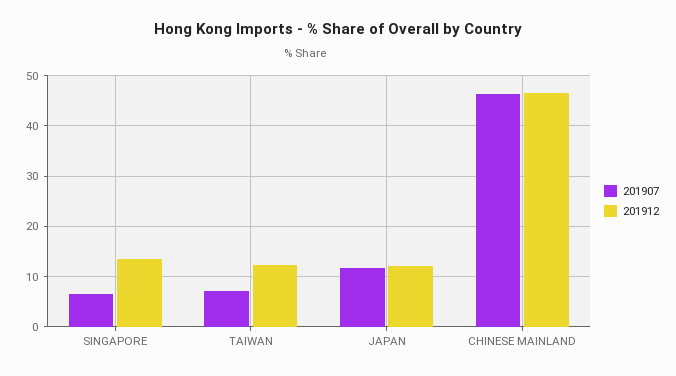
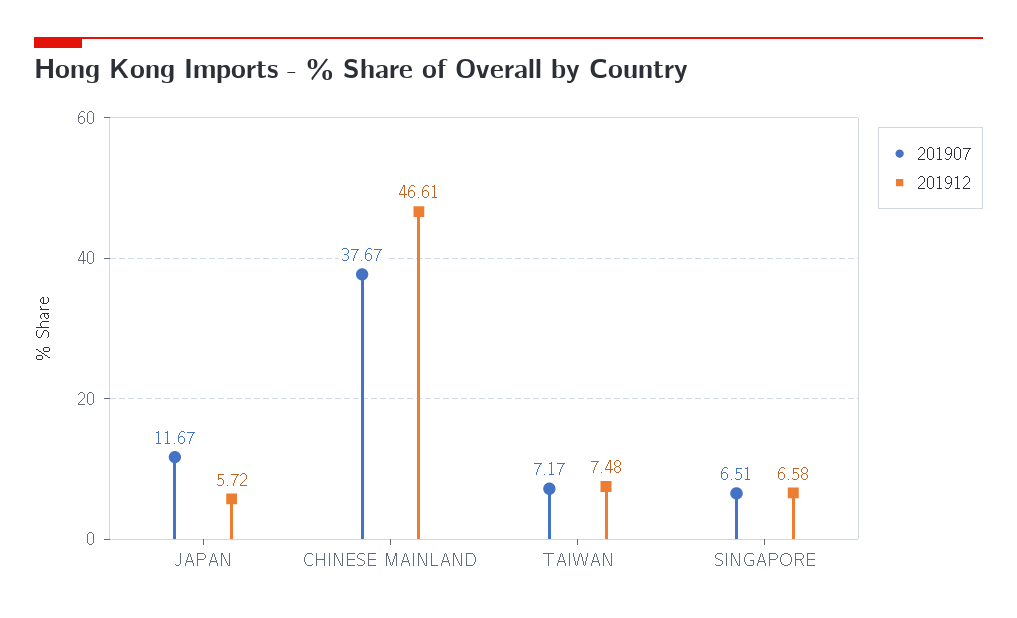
201912, SINGAPORE: 14 -> 6.58
201912, TAIWAN: 12 -> 7.48
201912, JAPAN: 12 -> 5.72
201907, CHINESE MAINLAND: 46 -> 37.67

